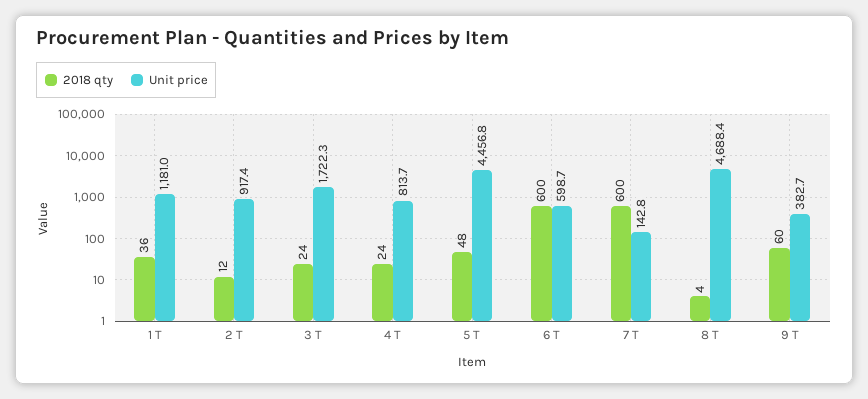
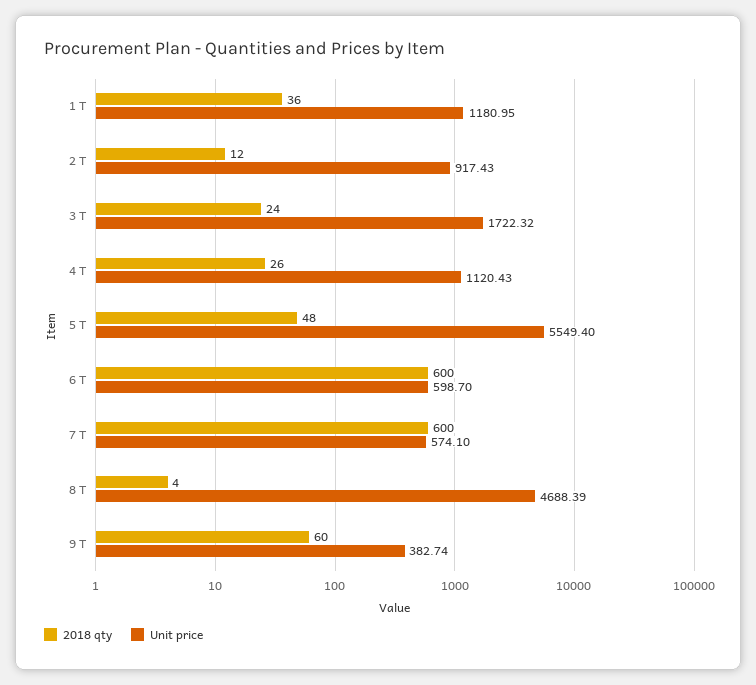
2018 qty, 4 T: 24 -> 26
Unit price, 4 T: 813.7 -> 1120.43
Unit price, 5 T: 4456.8 -> 5549.4
Unit price, 7 T: 142.8 -> 574.1

